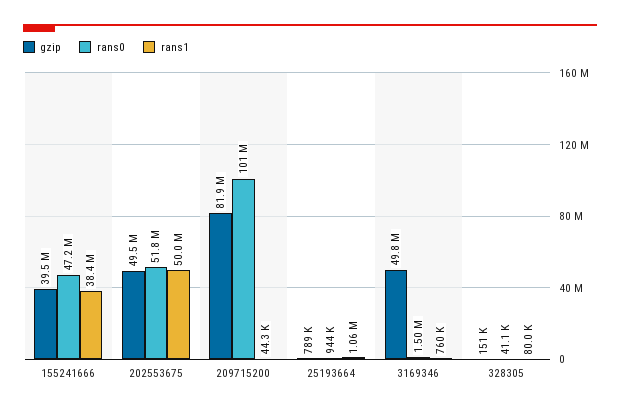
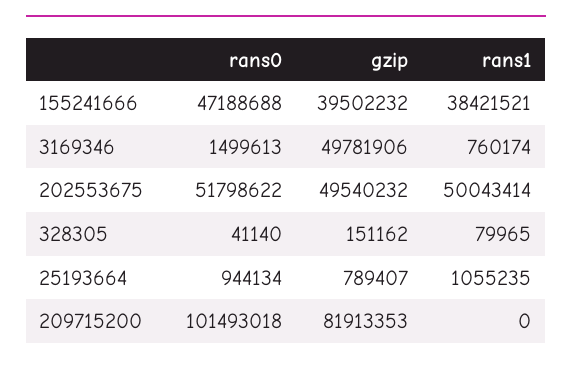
rans1, 209715200: 44300 -> 0

